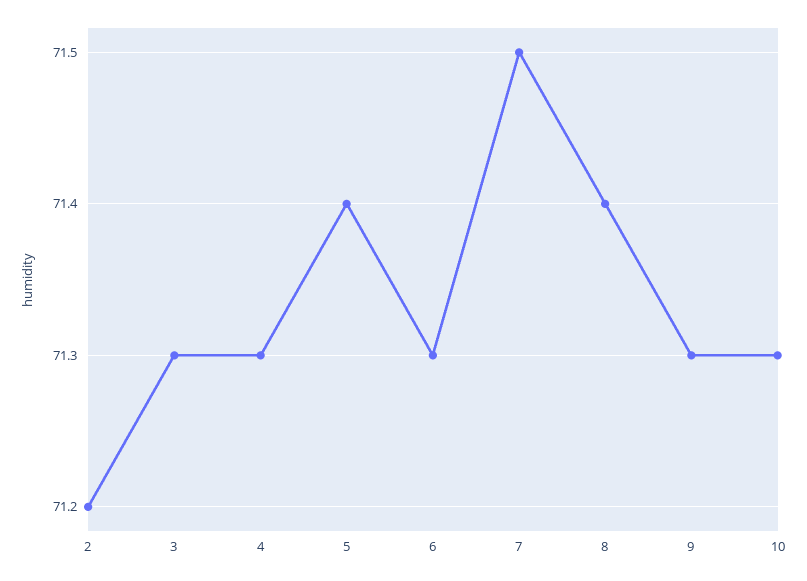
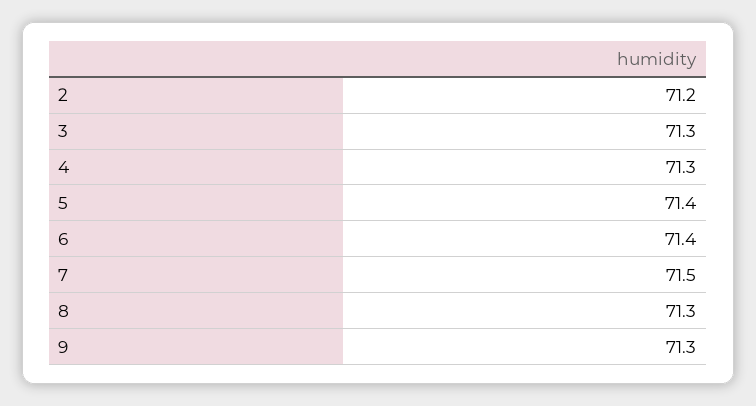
6: 71.3 -> 71.4
8: 71.4 -> 71.3
10: 71.3 -> none

